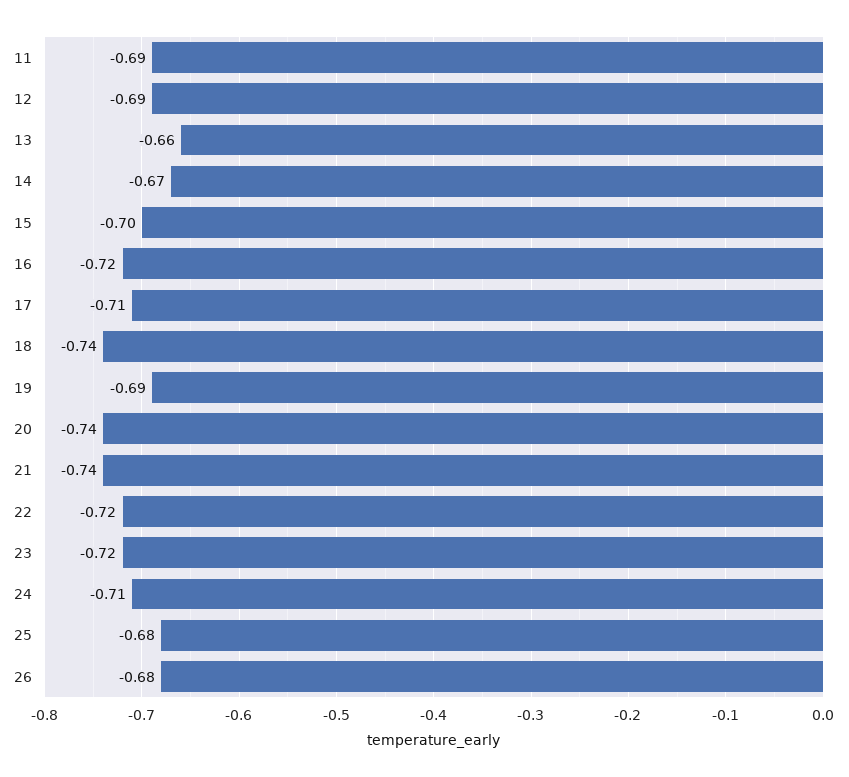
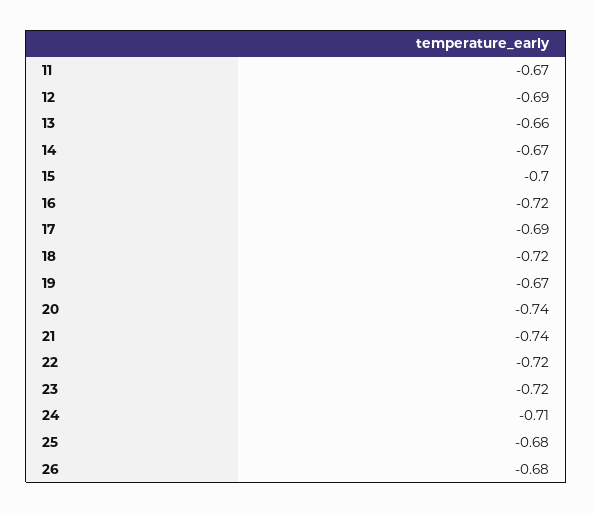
11: -0.69 -> -0.67
17: -0.71 -> -0.69
18: -0.74 -> -0.72
19: -0.69 -> -0.67

